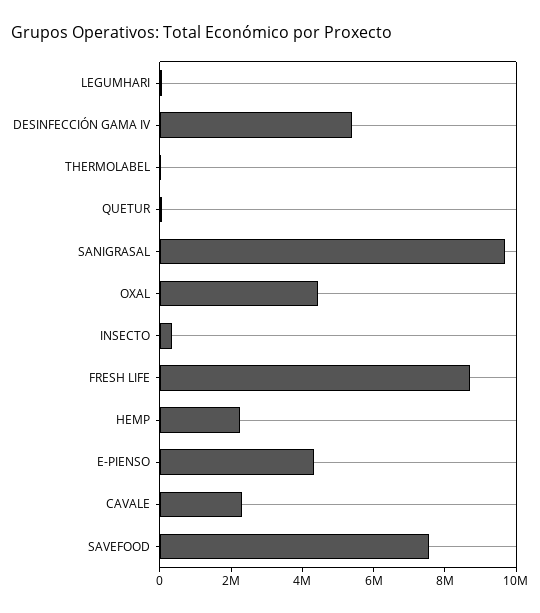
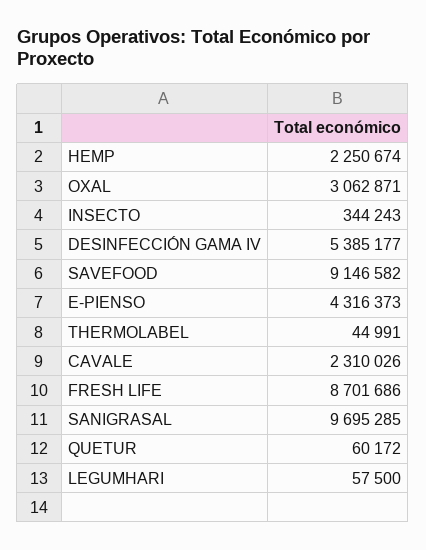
OXAL: 4500000 -> 3062871
SAVEFOOD: 7500000 -> 9146582

